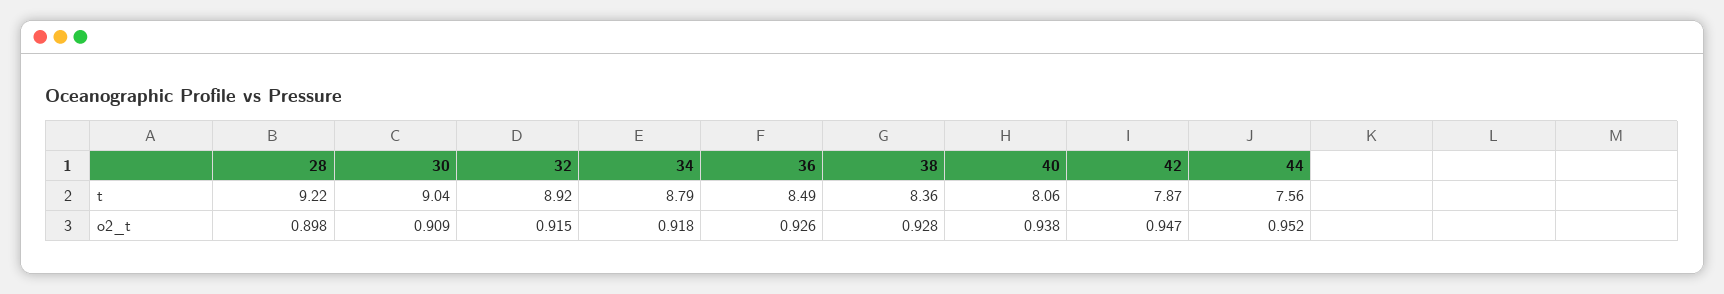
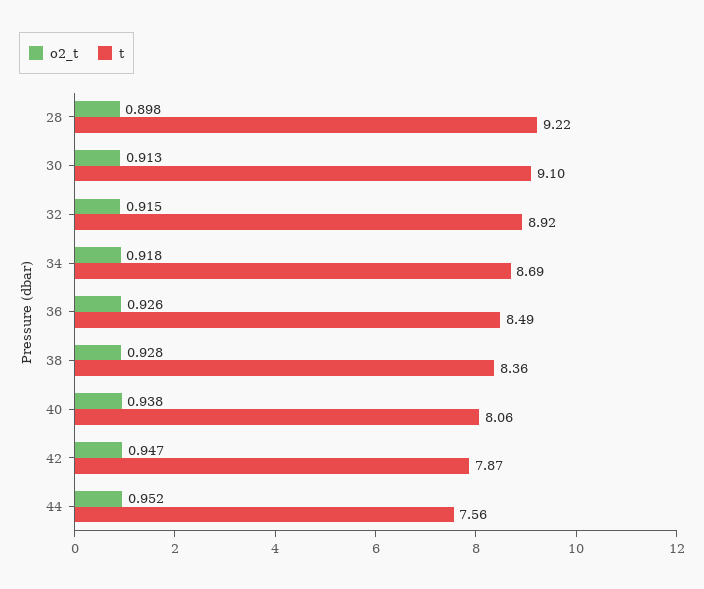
t, 30: 9.04 -> 9.1
t, 34: 8.79 -> 8.69
o2_t, 30: 0.909 -> 0.913

